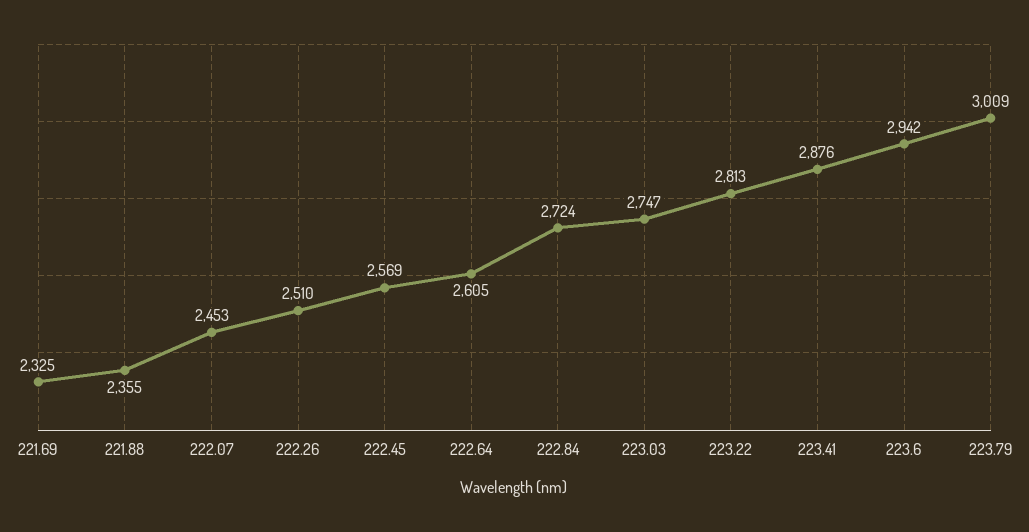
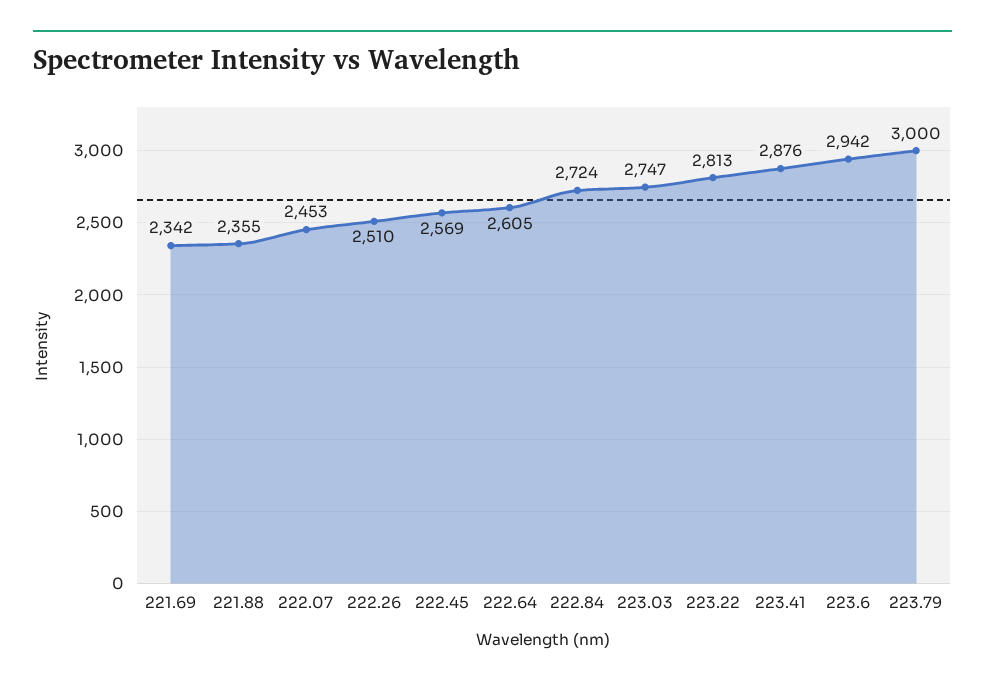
221.69: 2325 -> 2342
223.79: 3009 -> 3000

